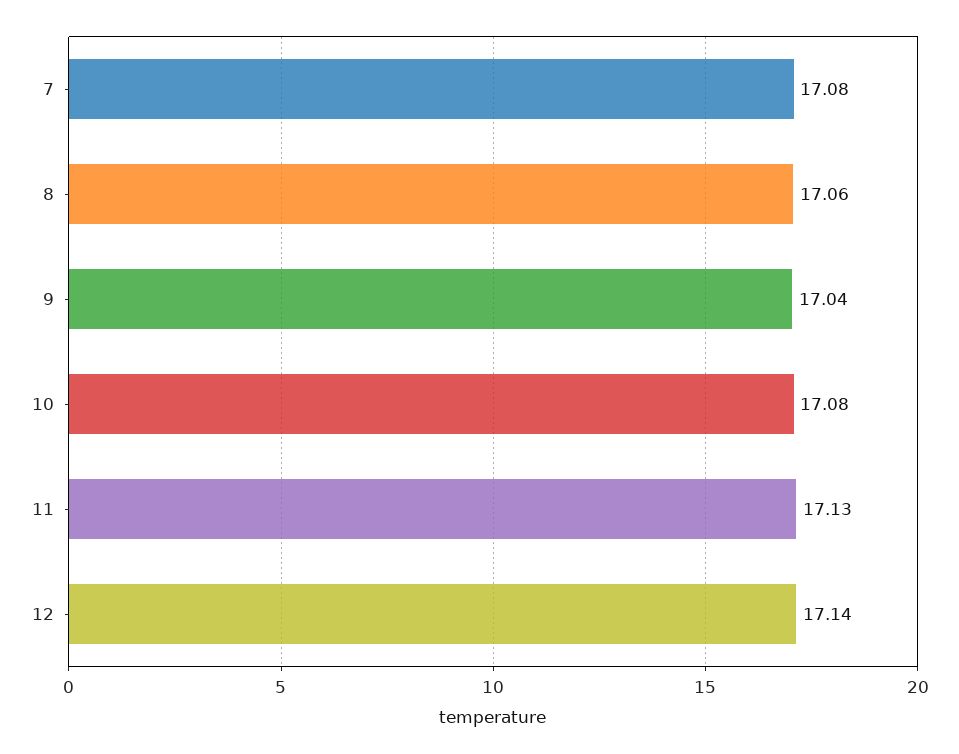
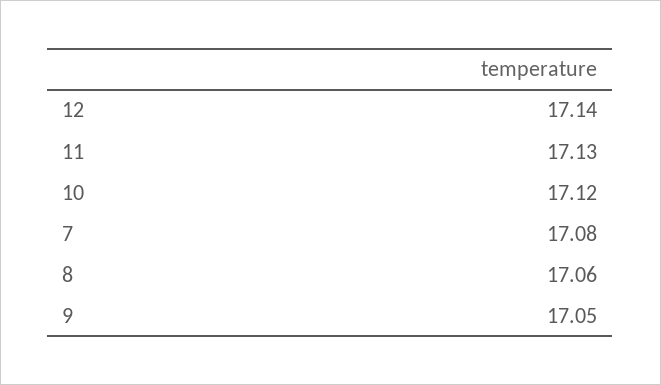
9: 17.04 -> 17.05
10: 17.08 -> 17.12

